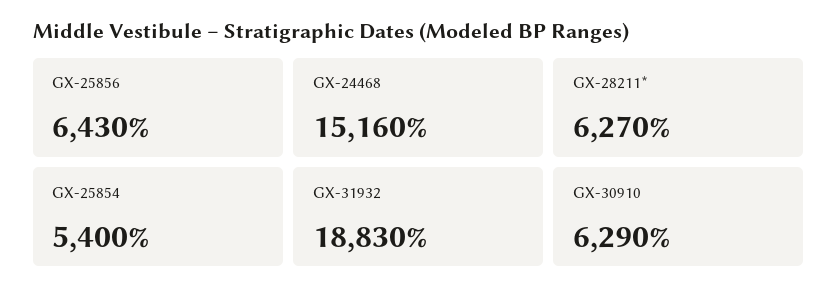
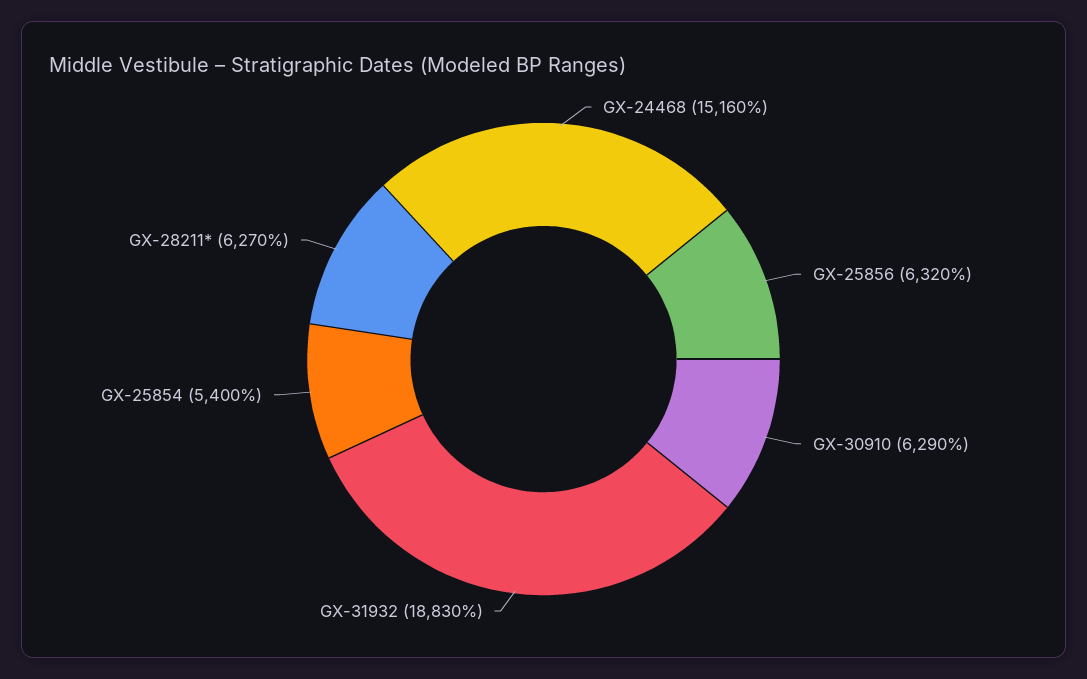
GX-25856: 6430 -> 6320

